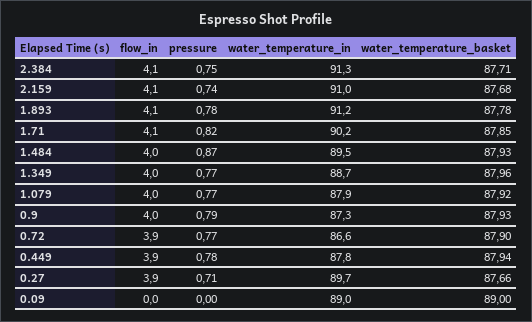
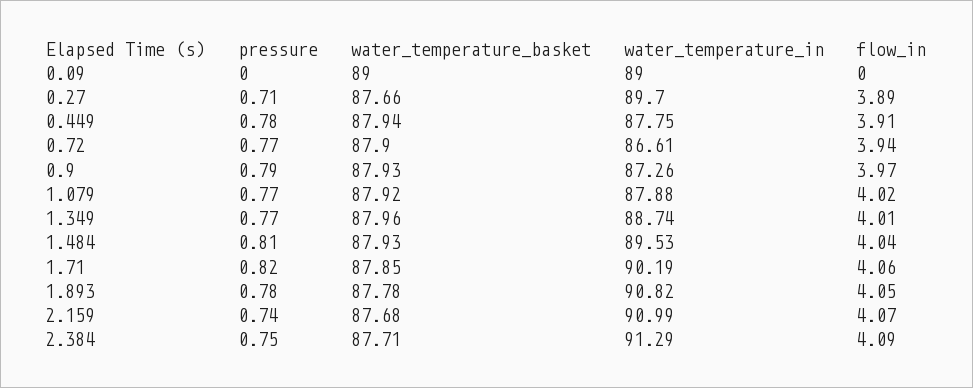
water_temperature_in, 1.893: 91.2 -> 90.82
pressure, 1.484: 0.87 -> 0.81

